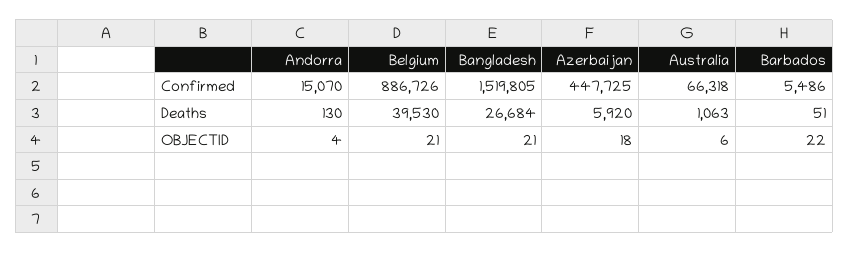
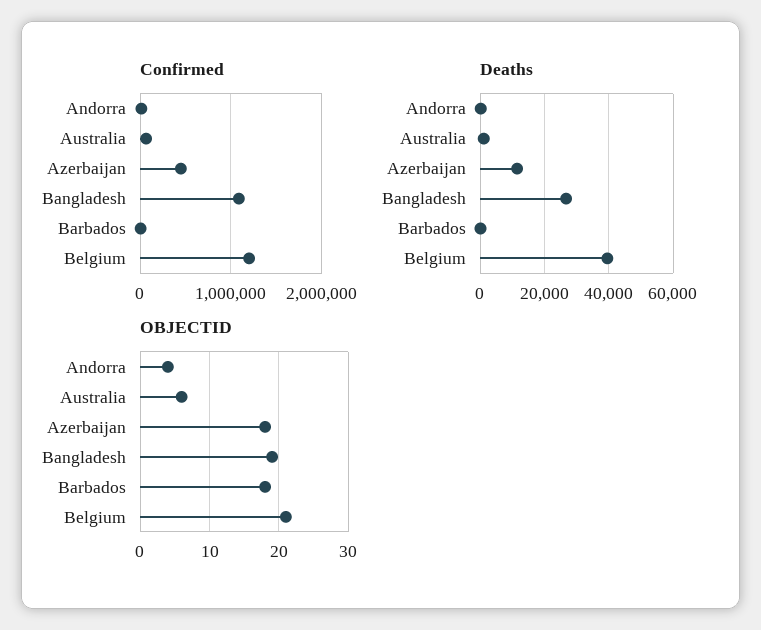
Confirmed, Belgium: 886726 -> 1200000
Confirmed, Bangladesh: 1519805 -> 1100000
Deaths, Azerbaijan: 5920 -> 12000
OBJECTID, Bangladesh: 21 -> 19
OBJECTID, Barbados: 22 -> 18

